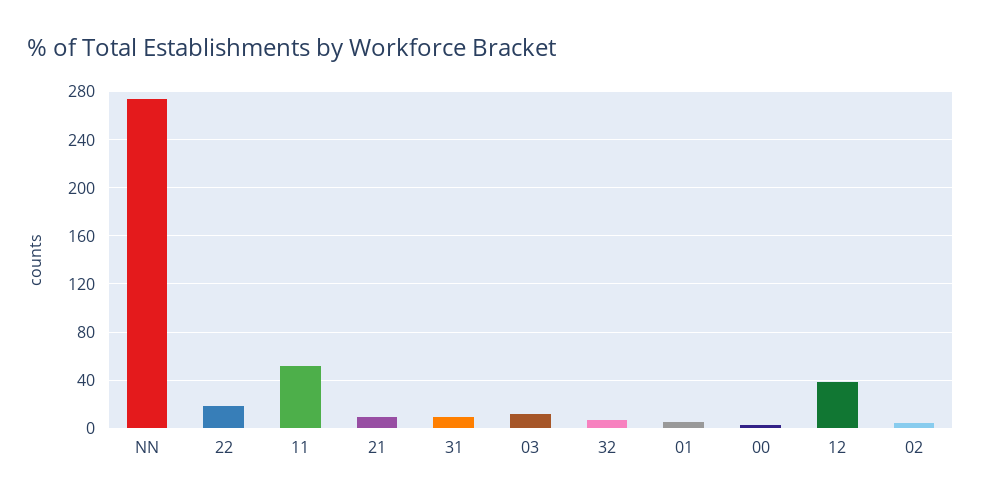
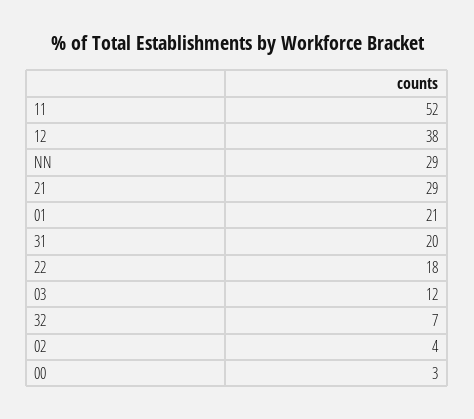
NN: 275 -> 29
21: 10 -> 29
31: 10 -> 20
01: 5 -> 21

